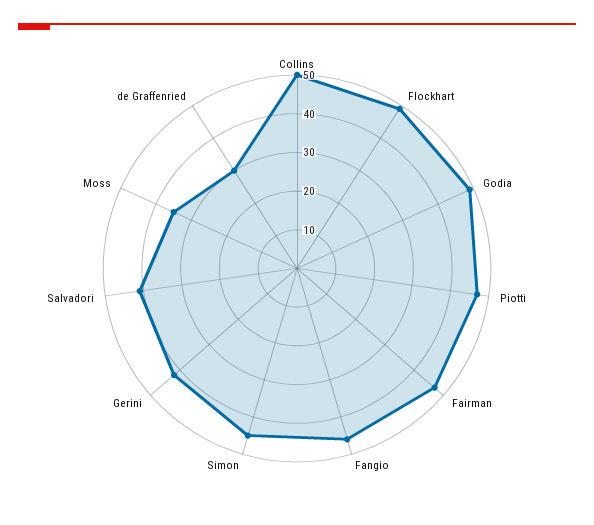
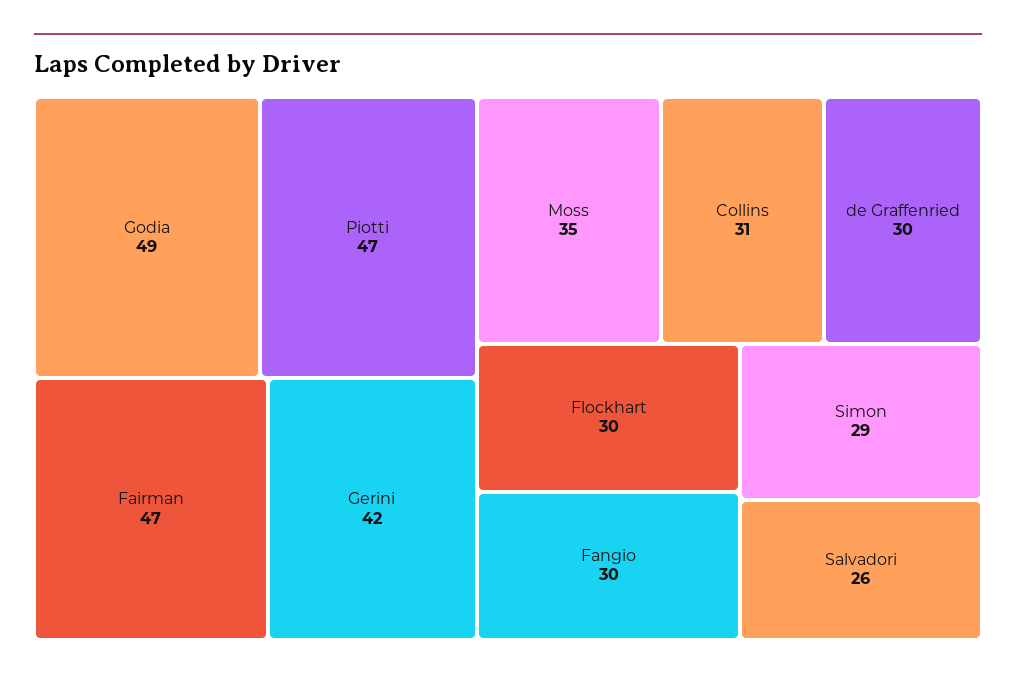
Collins: 50 -> 31
Flockhart: 50 -> 30
Fangio: 45 -> 30
Simon: 45 -> 29
Salvadori: 40 -> 26

